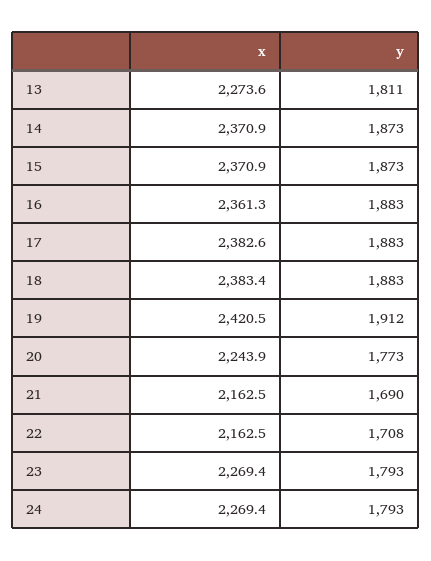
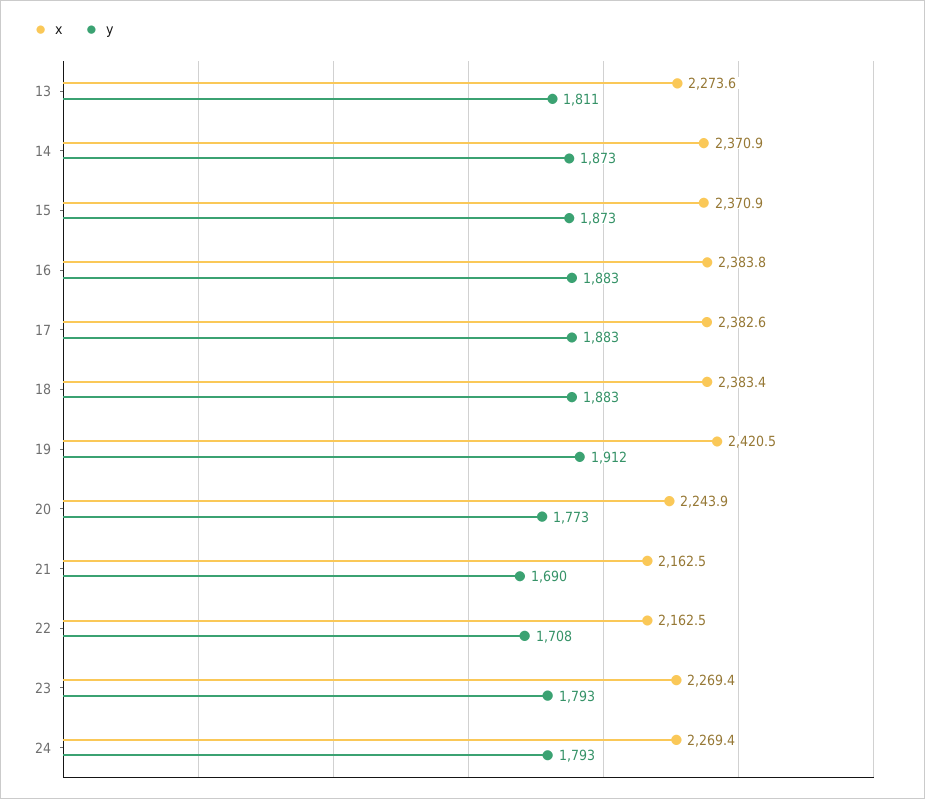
x, 16: 2361.3 -> 2383.8

